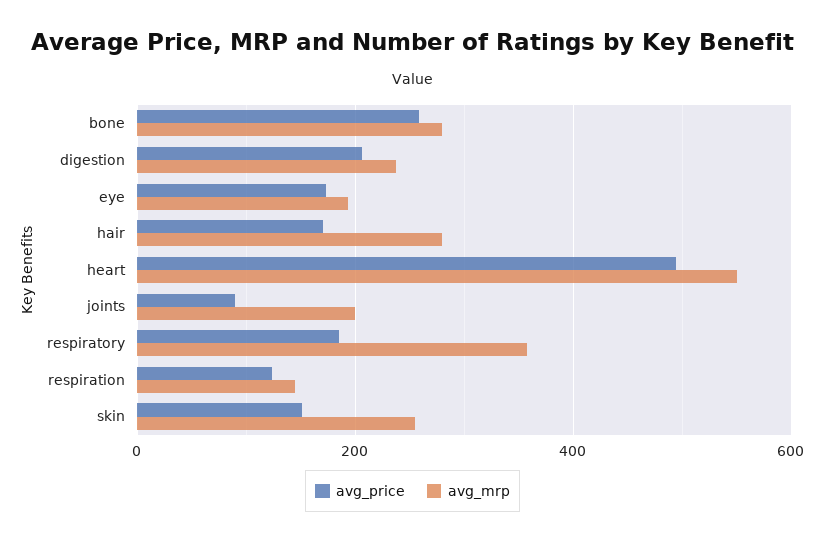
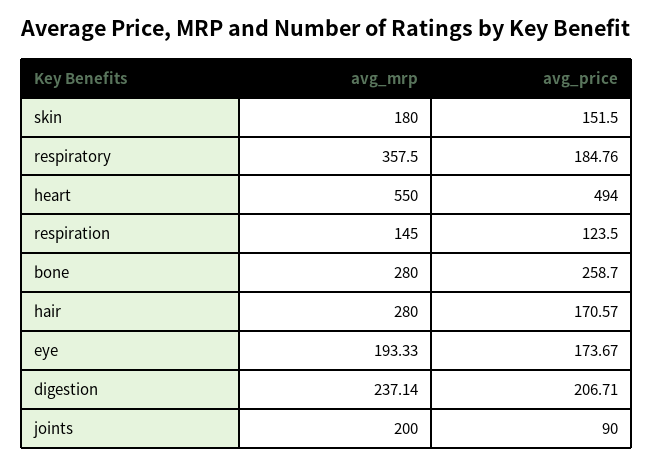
avg_mrp, skin: 260 -> 180

